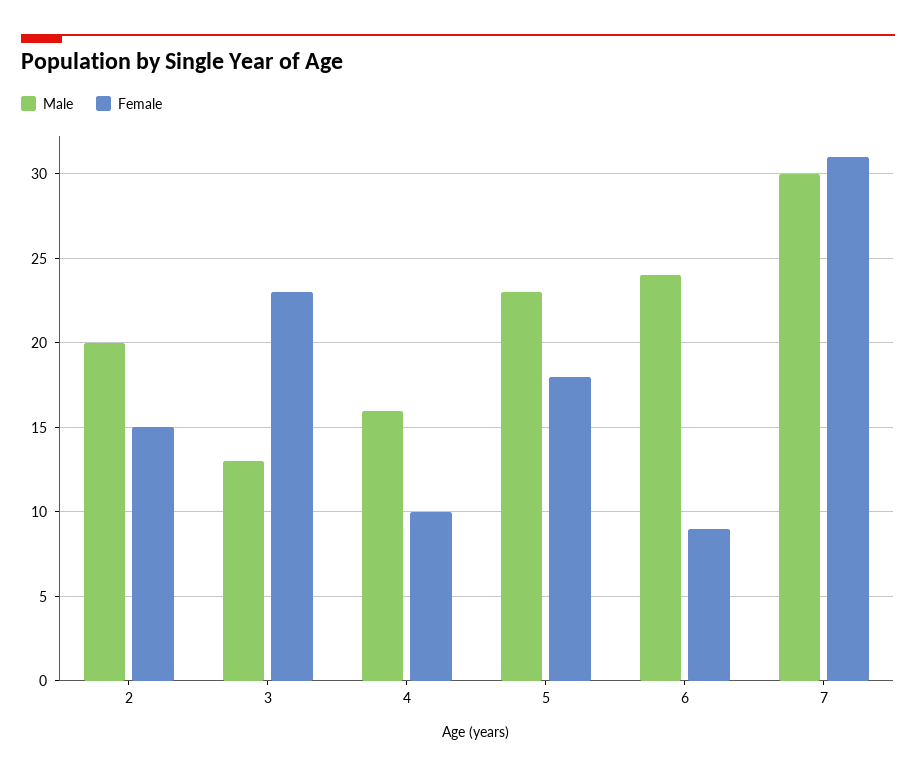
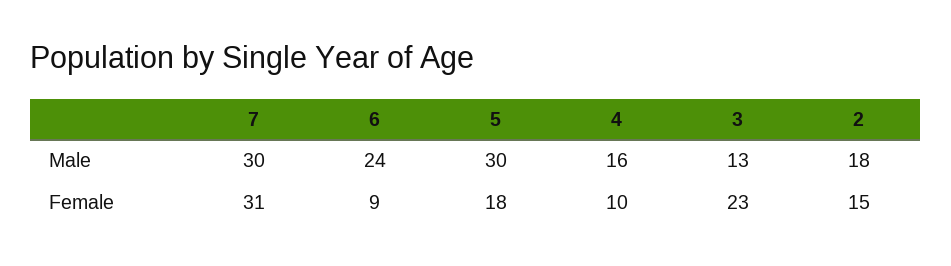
Male, 2: 20 -> 18
Male, 5: 23 -> 30

